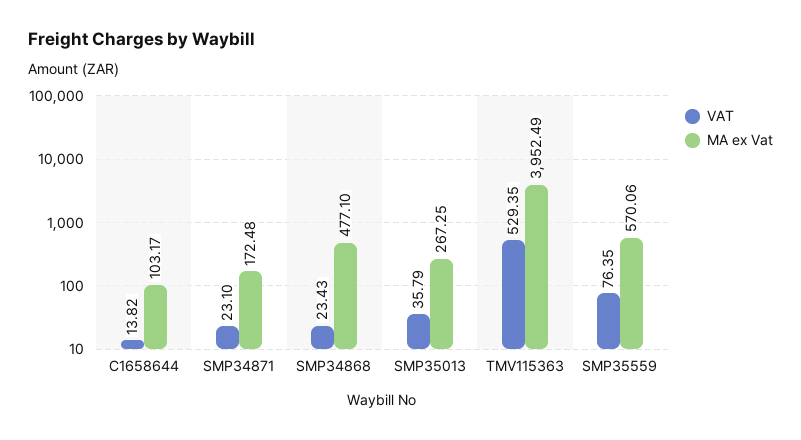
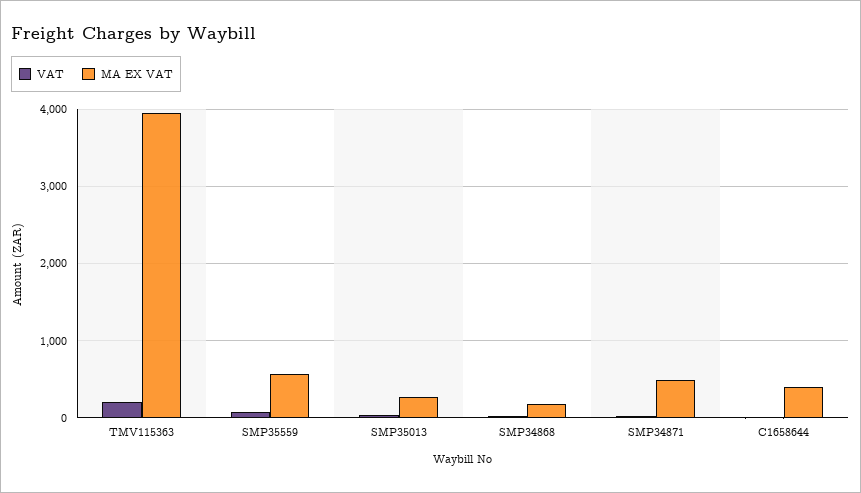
MA ex Vat, C1658644: 103.17 -> 400
MA ex Vat, SMP34871: 172.48 -> 500
MA ex Vat, SMP34868: 477.1 -> 200
VAT, TMV115363: 529.35 -> 200

